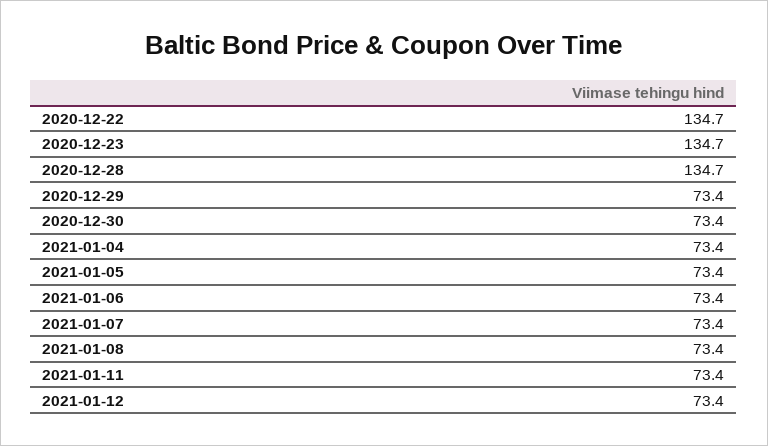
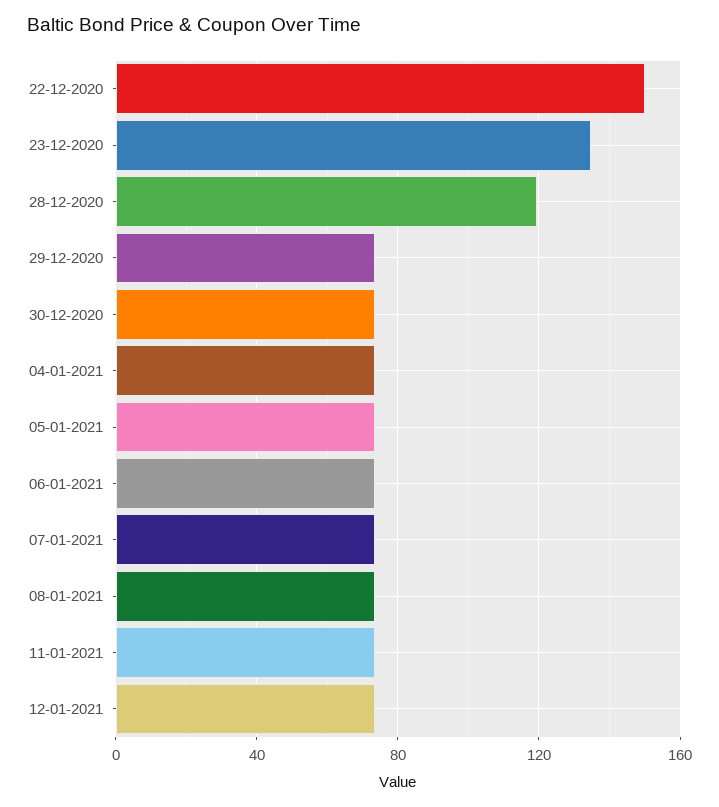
2020-12-22: 134.7 -> 150
2020-12-28: 134.7 -> 120

